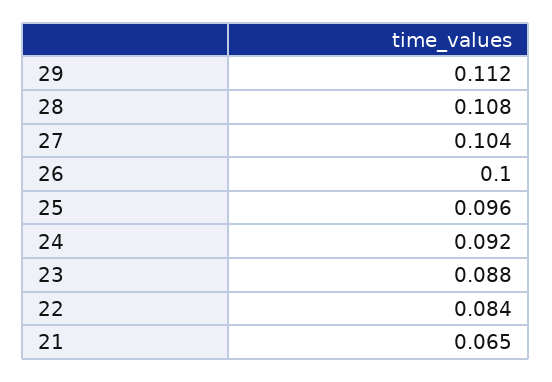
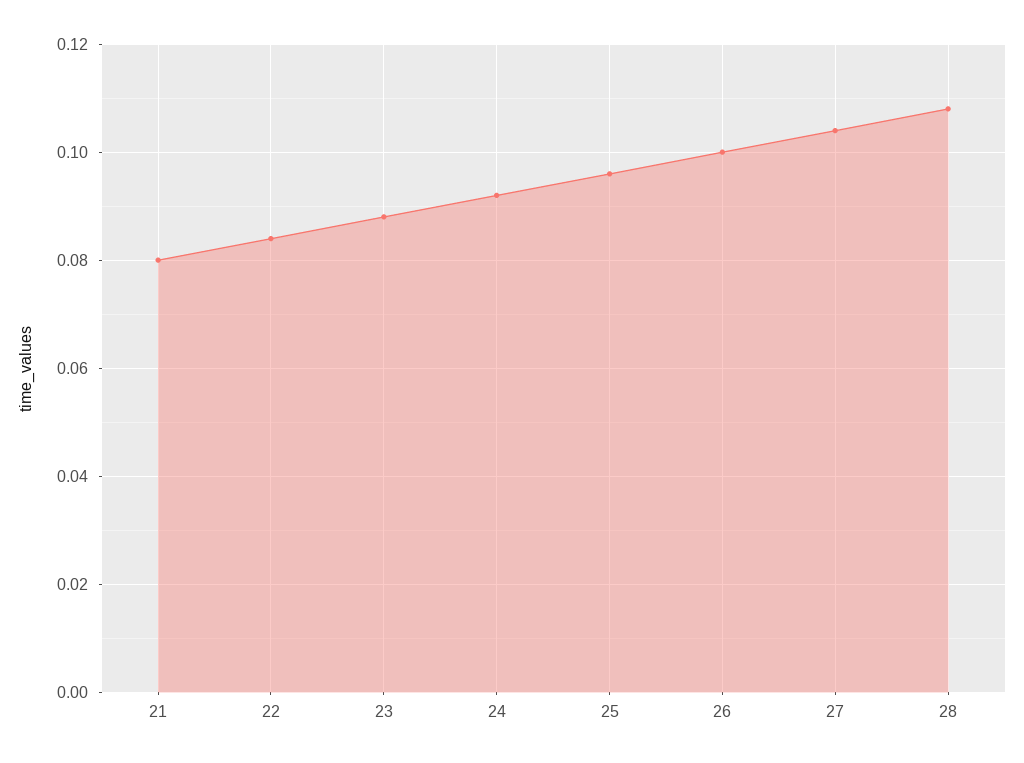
29: 0.112 -> none
21: 0.065 -> 0.08

